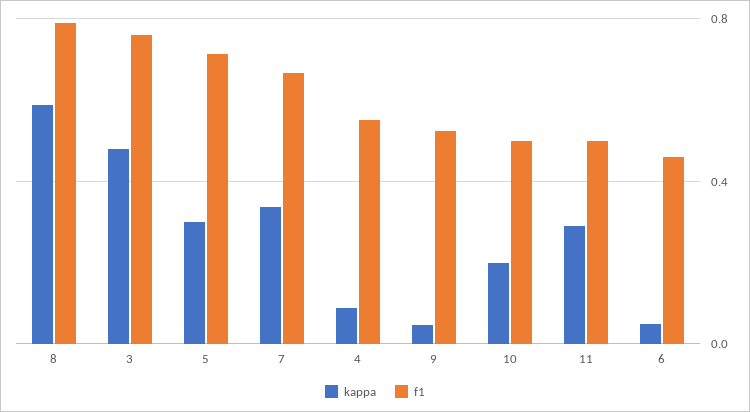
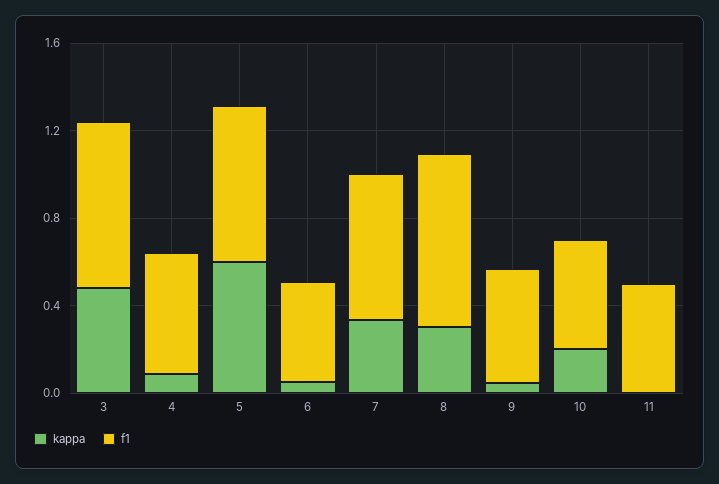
kappa, 8: 0.6 -> 0.3
kappa, 5: 0.3 -> 0.6
kappa, 11: 0.3 -> 0

